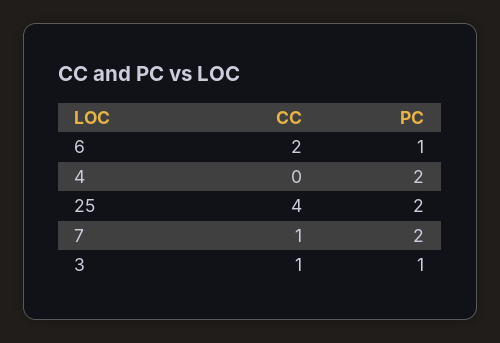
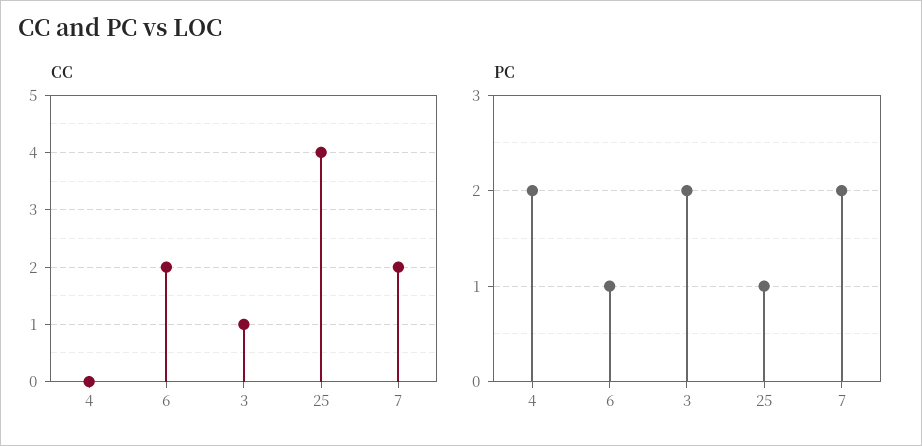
PC, 25: 2 -> 1
CC, 7: 1 -> 2
PC, 3: 1 -> 2

